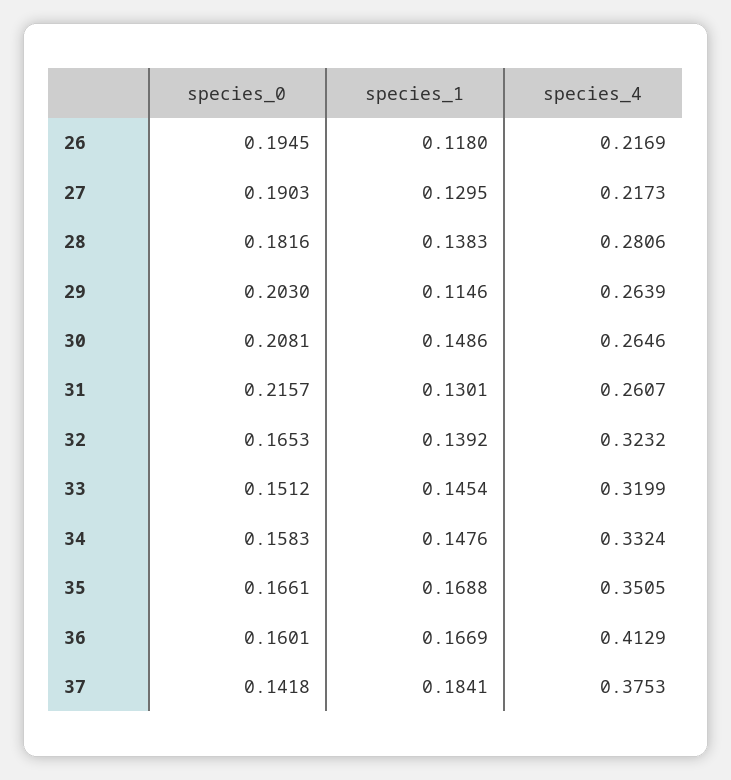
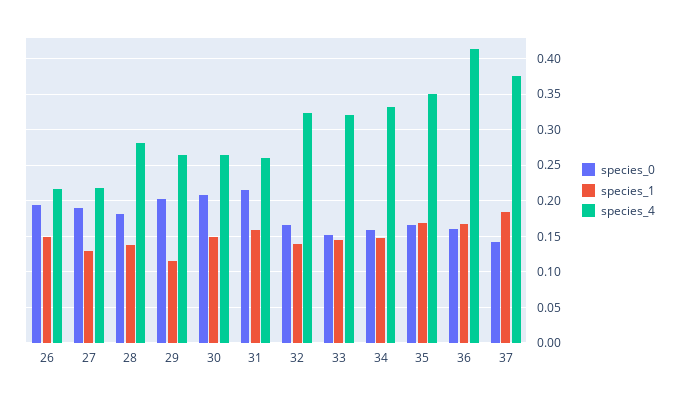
species_1, 26: 0.118 -> 0.15
species_1, 31: 0.1301 -> 0.16

